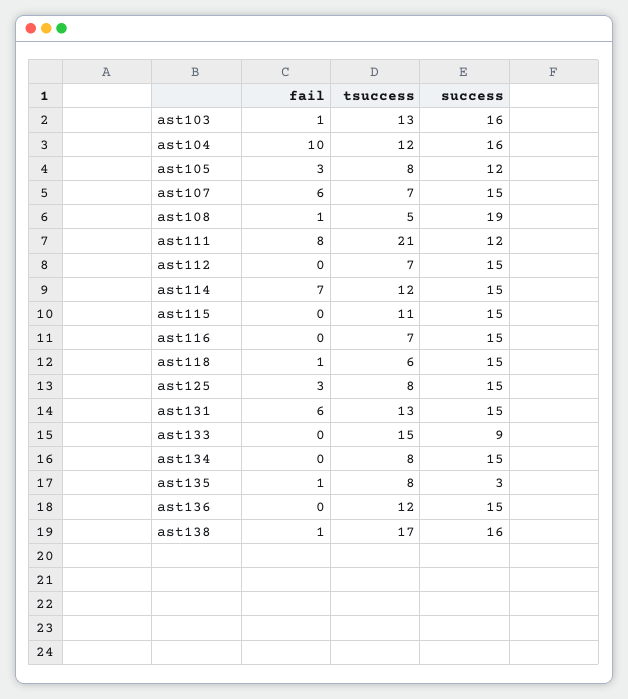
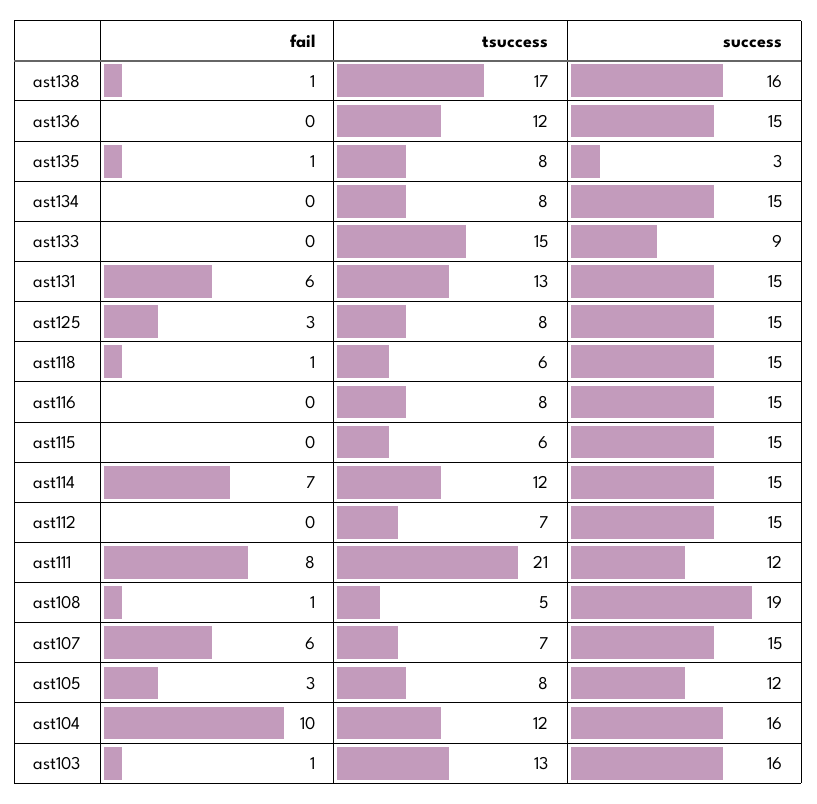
tsuccess, ast115: 11 -> 6
tsuccess, ast116: 7 -> 8

